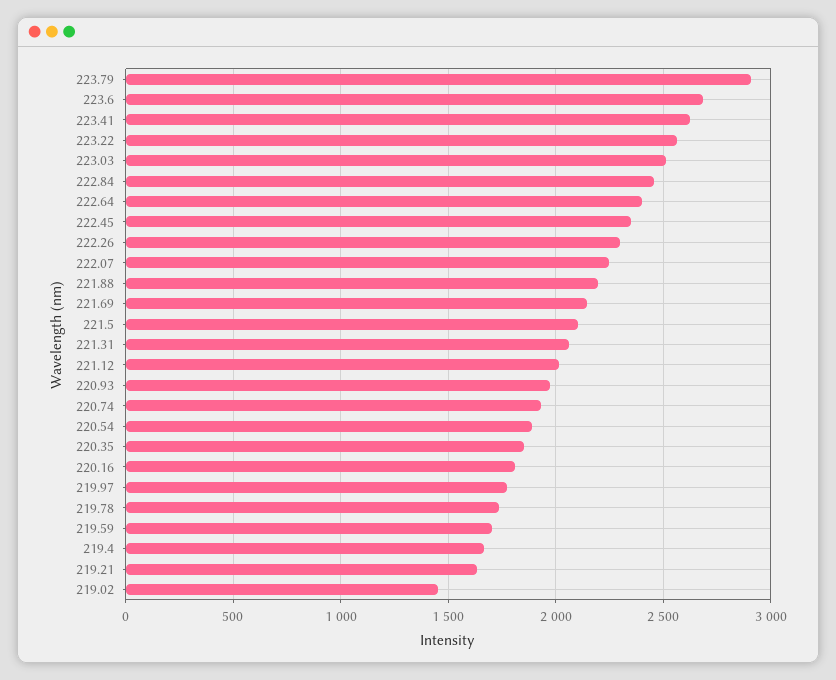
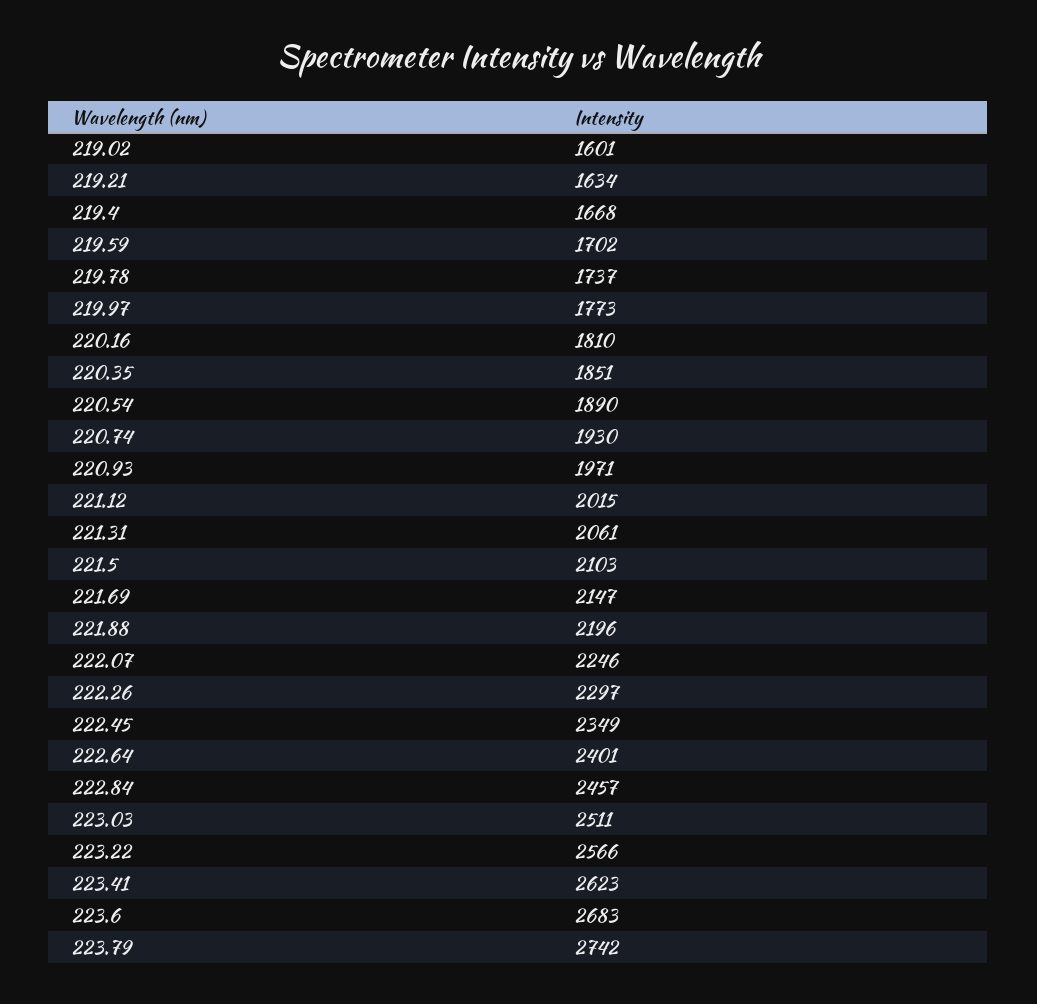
223.79: 2900 -> 2742
219.02: 1450 -> 1601

